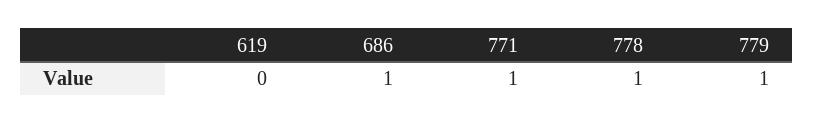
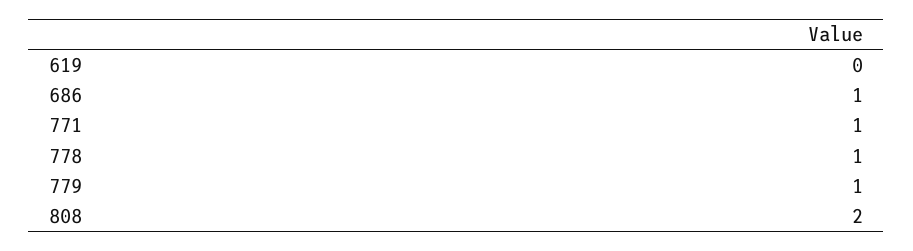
808: none -> 2

